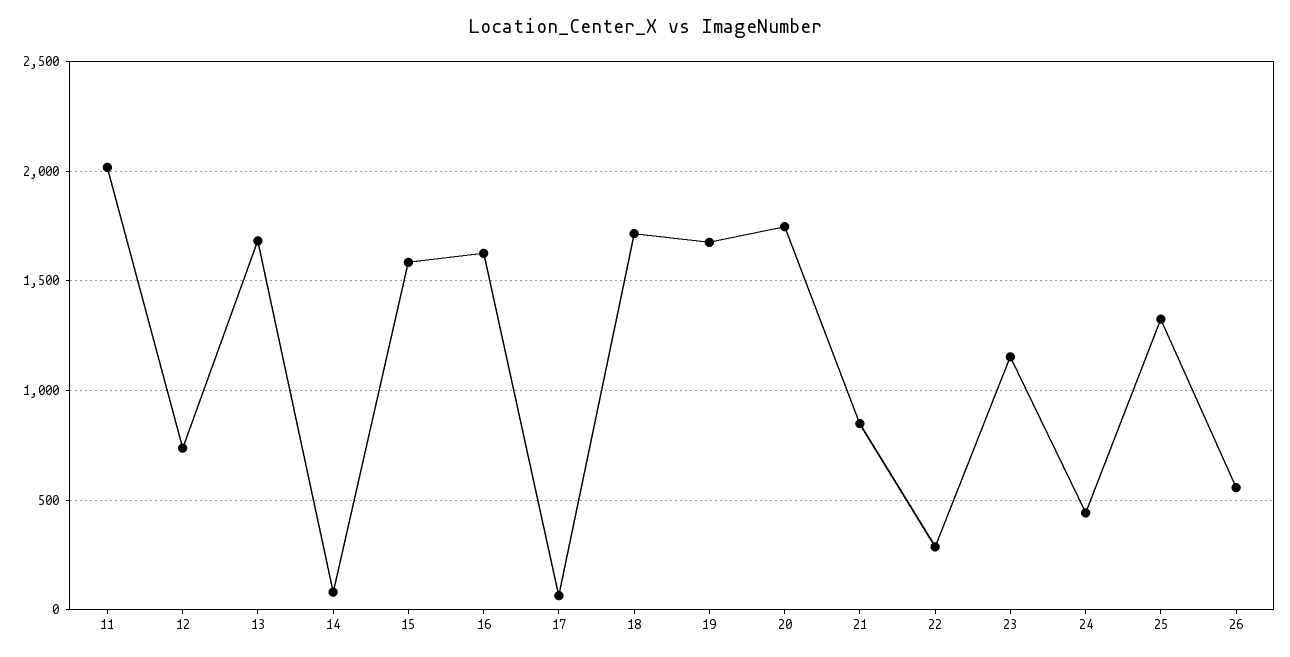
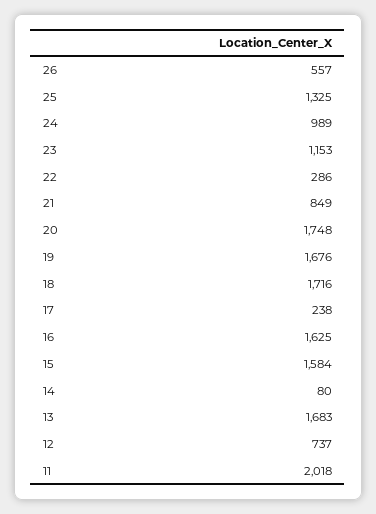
17: 50 -> 238
24: 450 -> 989

